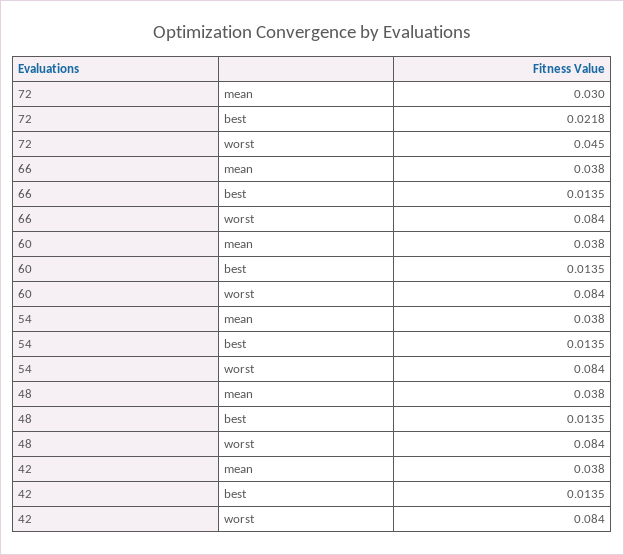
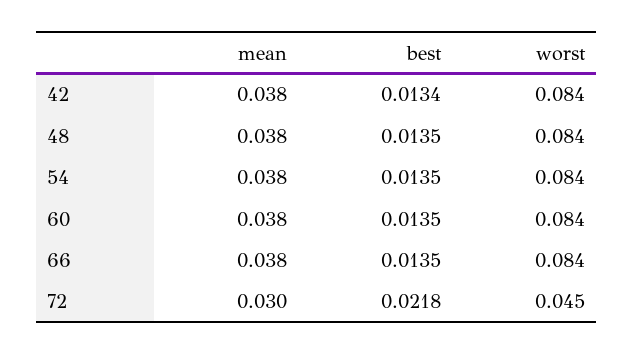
42, best: 0.0135 -> 0.0134

